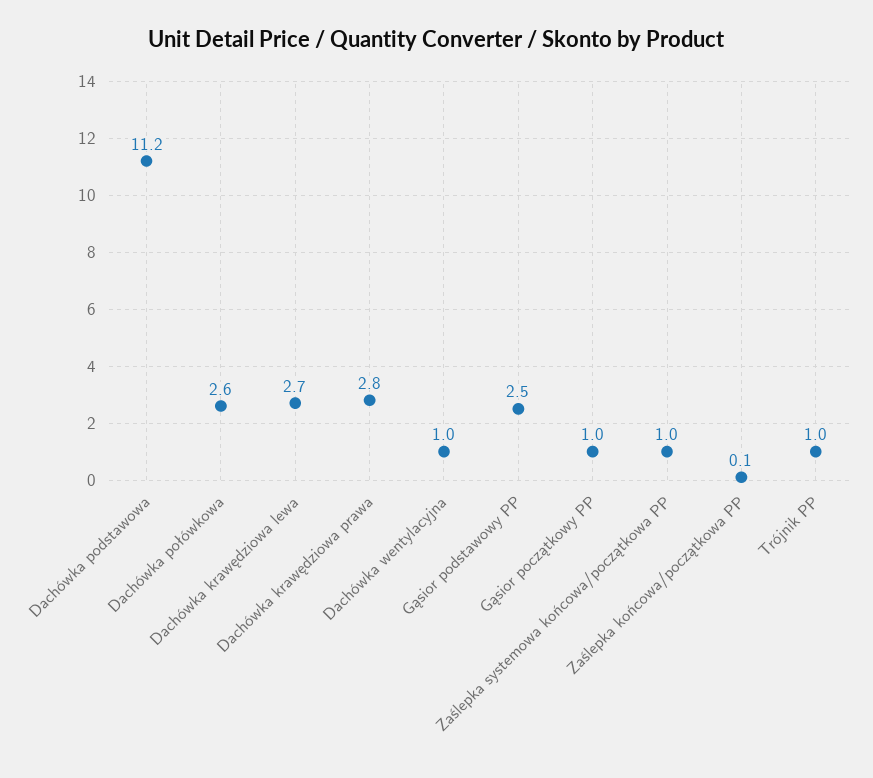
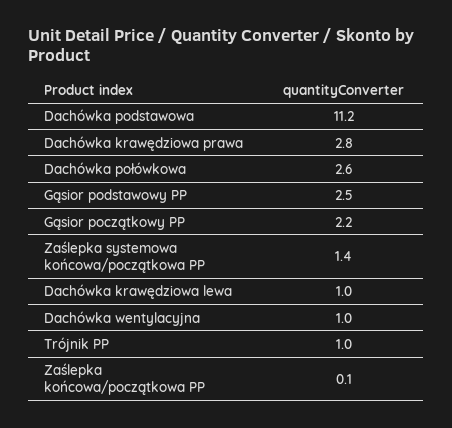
Dachówka krawędziowa lewa: 2.7 -> 1
Gąsior początkowy PP: 1 -> 2.2
Zaślepka systemowa końcowa/początkowa PP: 1 -> 1.4

